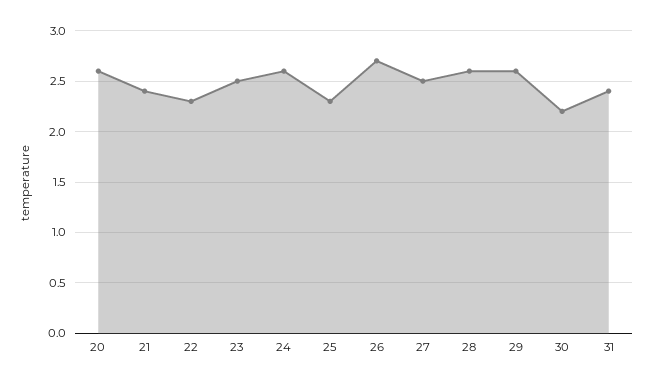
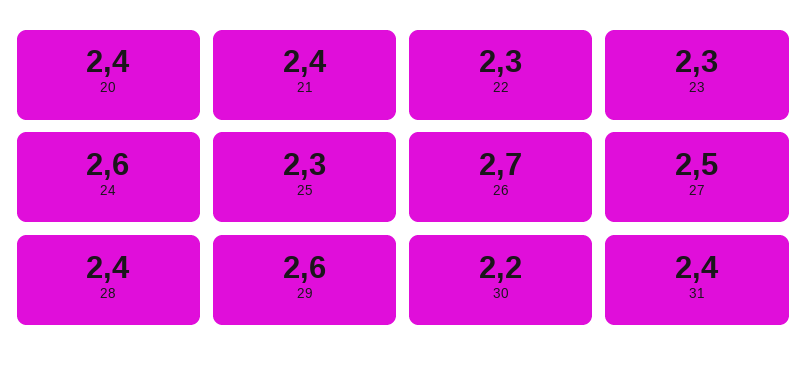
20: 2.6 -> 2.4
23: 2.5 -> 2.3
28: 2.6 -> 2.4

